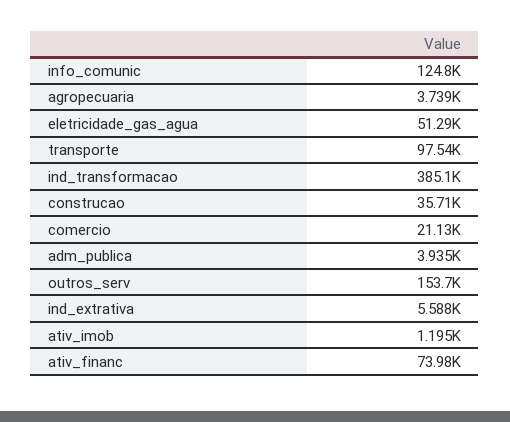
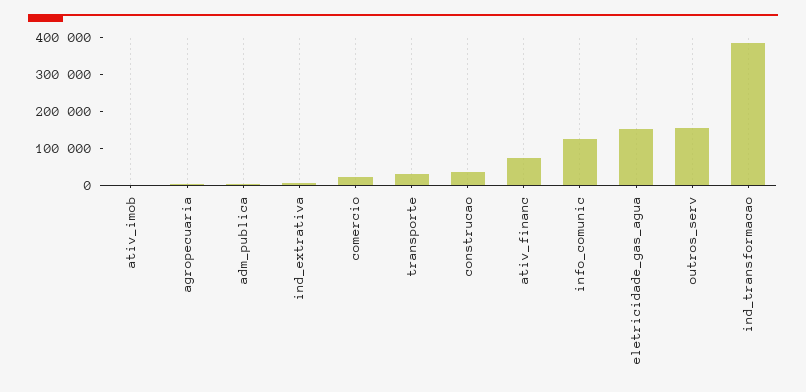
eletricidade_gas_agua: 51290 -> 150000
transporte: 97540 -> 25000

